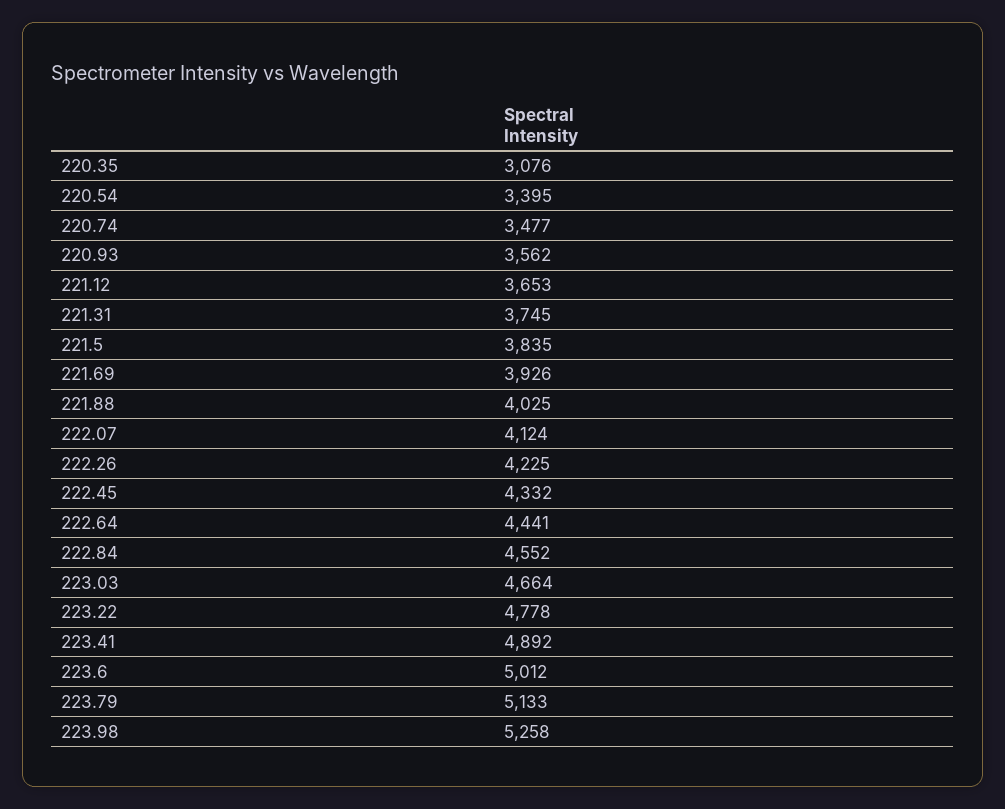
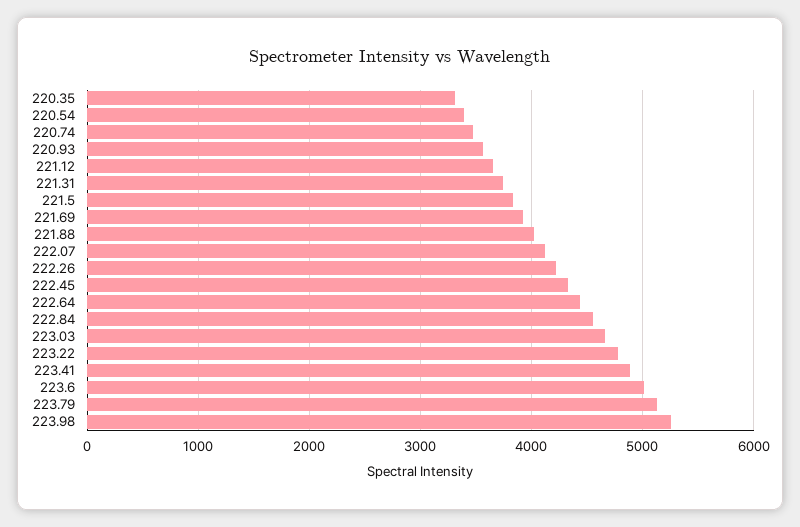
220.35: 3076 -> 3300

